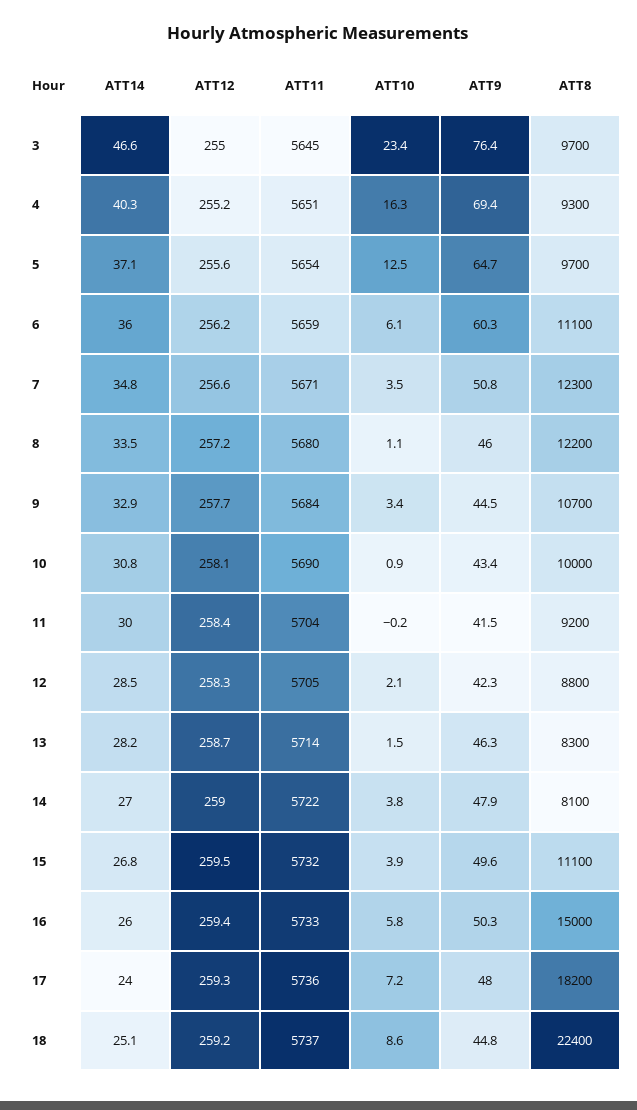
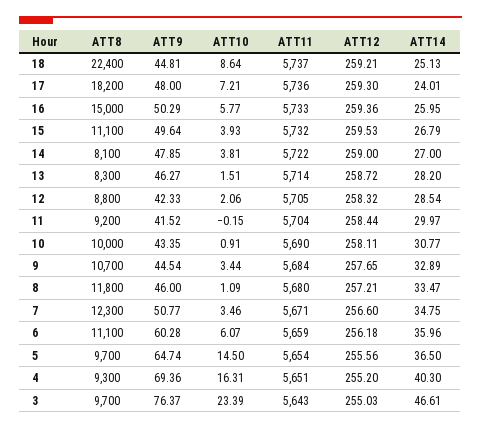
ATT11, 3: 5645 -> 5643
ATT14, 5: 37.1 -> 36.5
ATT10, 5: 12.5 -> 14.5
ATT8, 8: 12200 -> 11800

